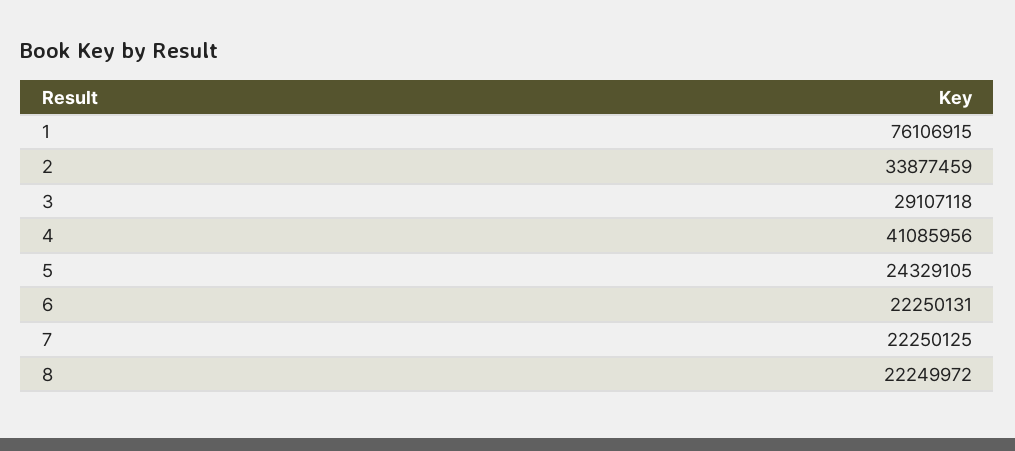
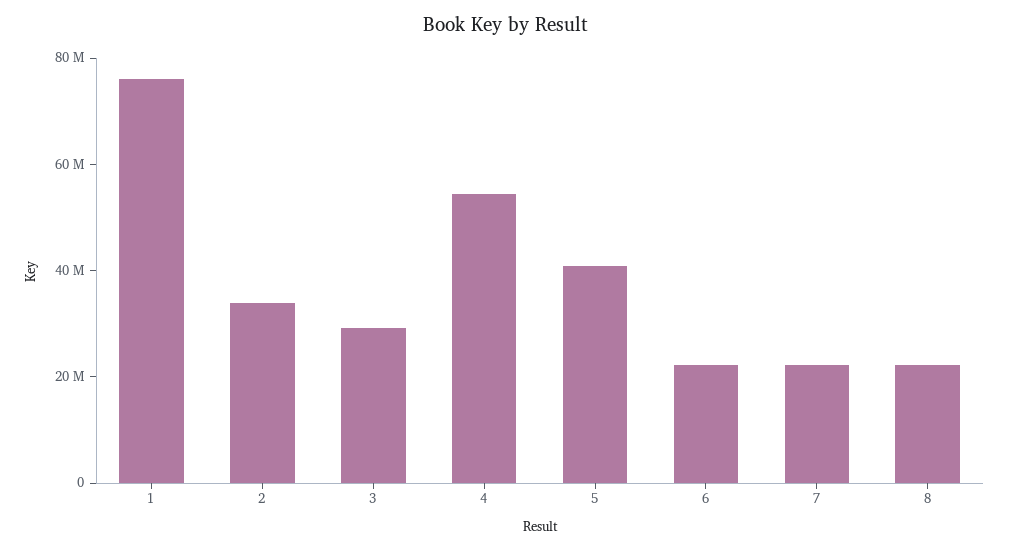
4: 41085956 -> 55000000
5: 24329105 -> 40000000

